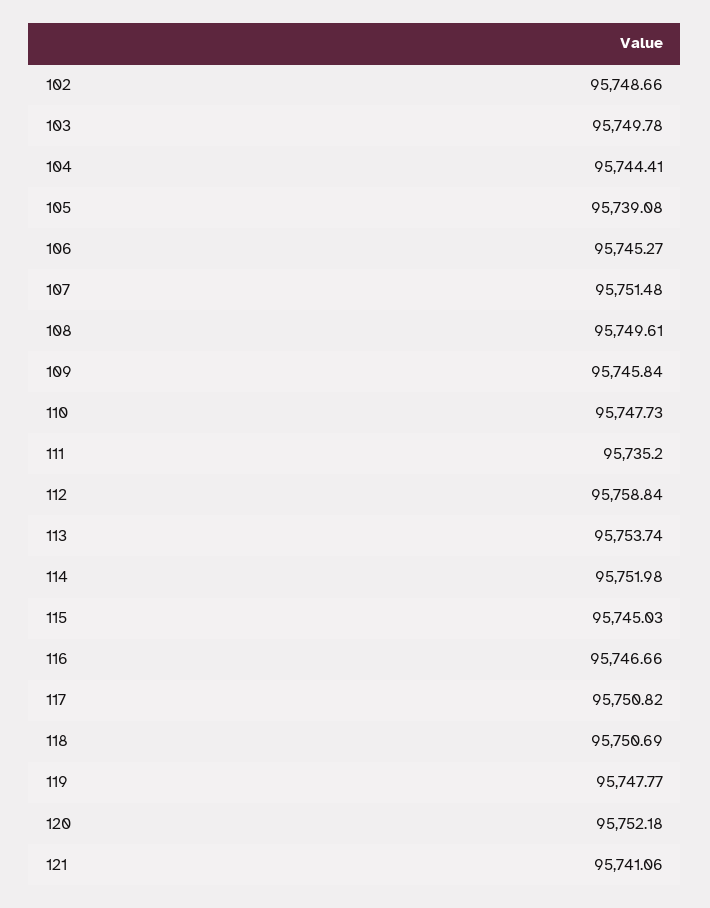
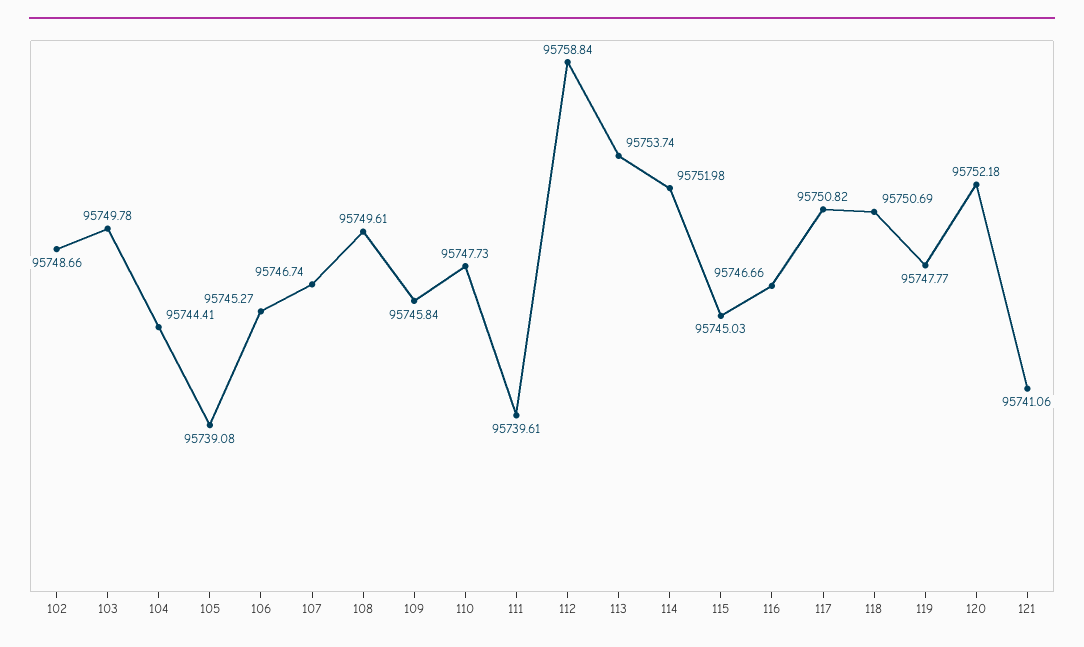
107: 95751.48 -> 95746.74
111: 95735.2 -> 95739.61

